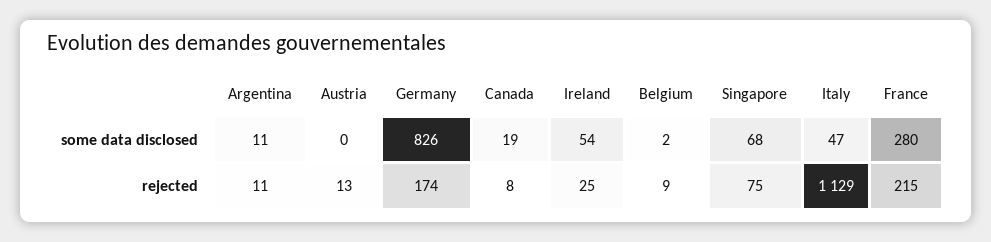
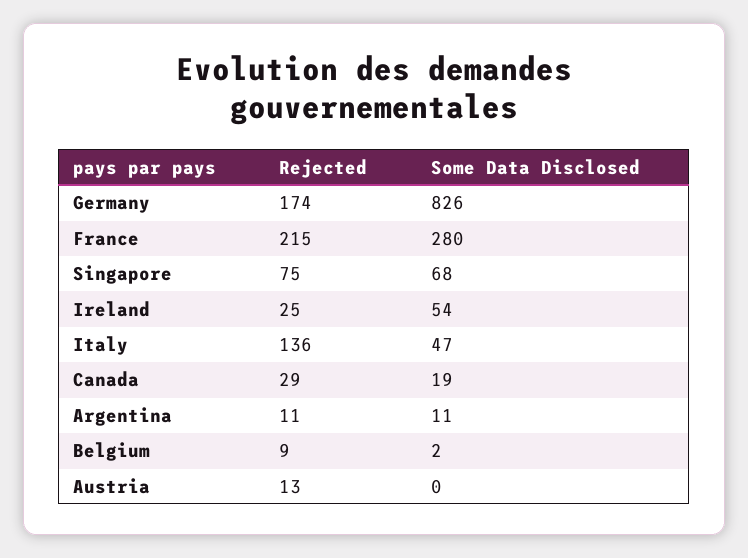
Canada, rejected: 8 -> 29
Italy, rejected: 1129 -> 136

